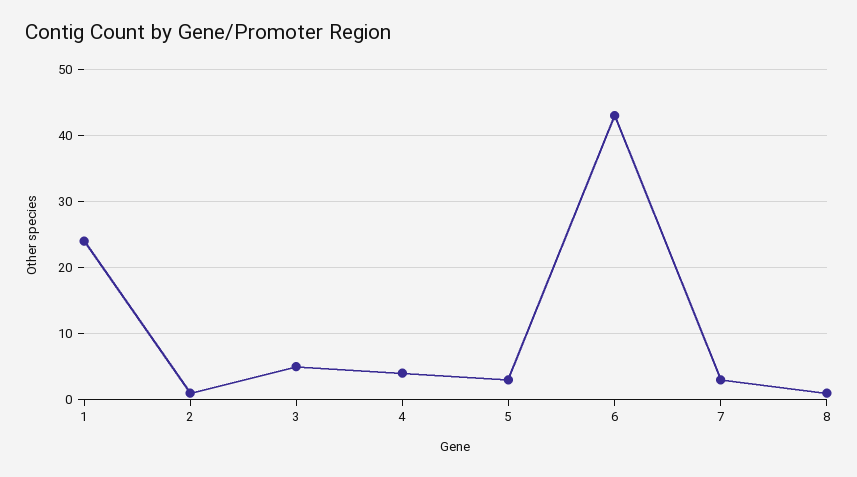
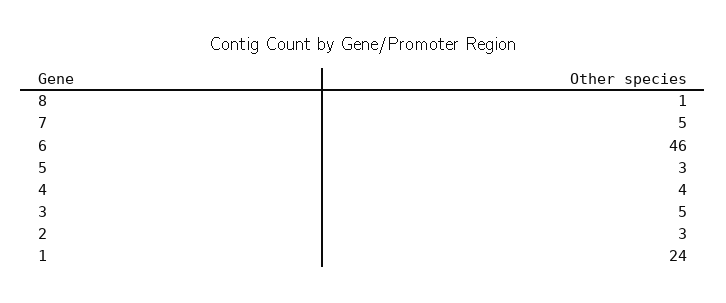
2: 1 -> 3
6: 43 -> 46
7: 3 -> 5

